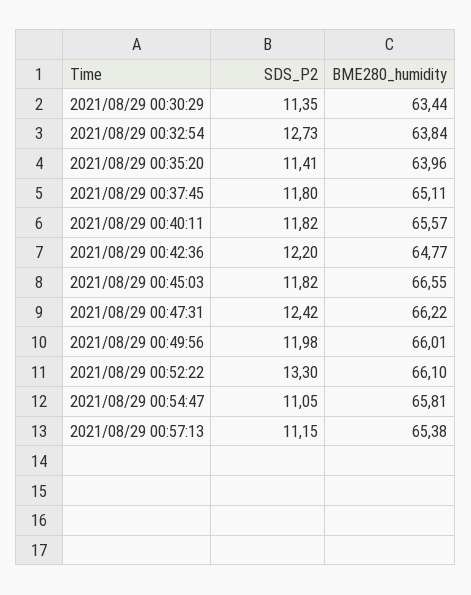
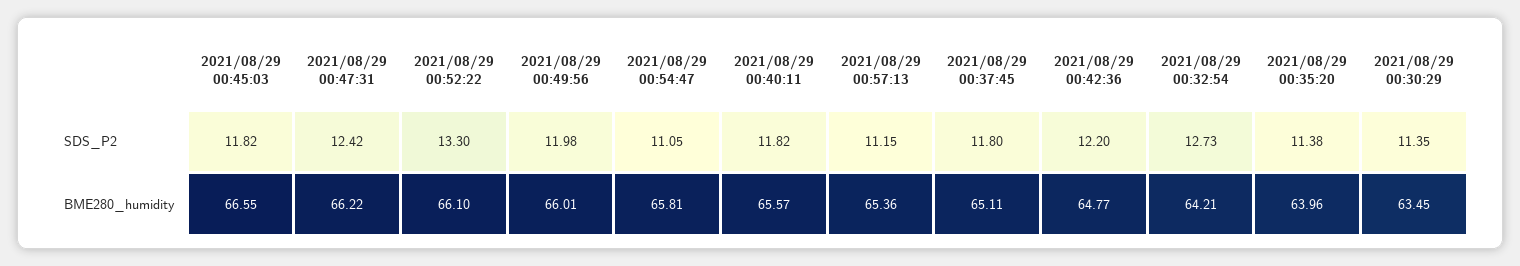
BME280_humidity, 2021/08/29 00:30:29: 63.44 -> 63.45
BME280_humidity, 2021/08/29 00:32:54: 63.84 -> 64.21
SDS_P2, 2021/08/29 00:35:20: 11.41 -> 11.38
BME280_humidity, 2021/08/29 00:57:13: 65.38 -> 65.36

